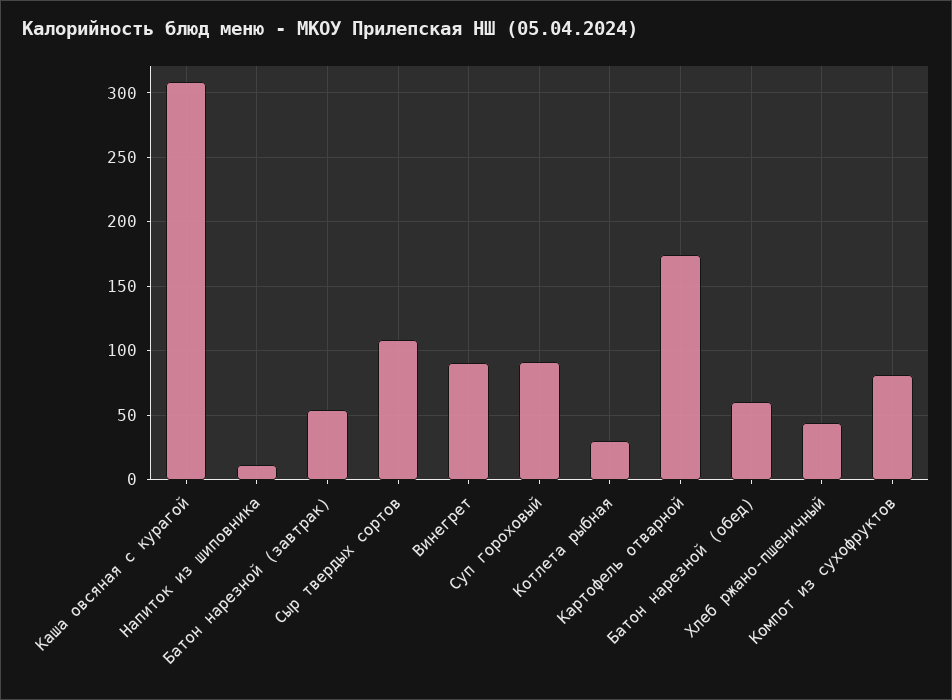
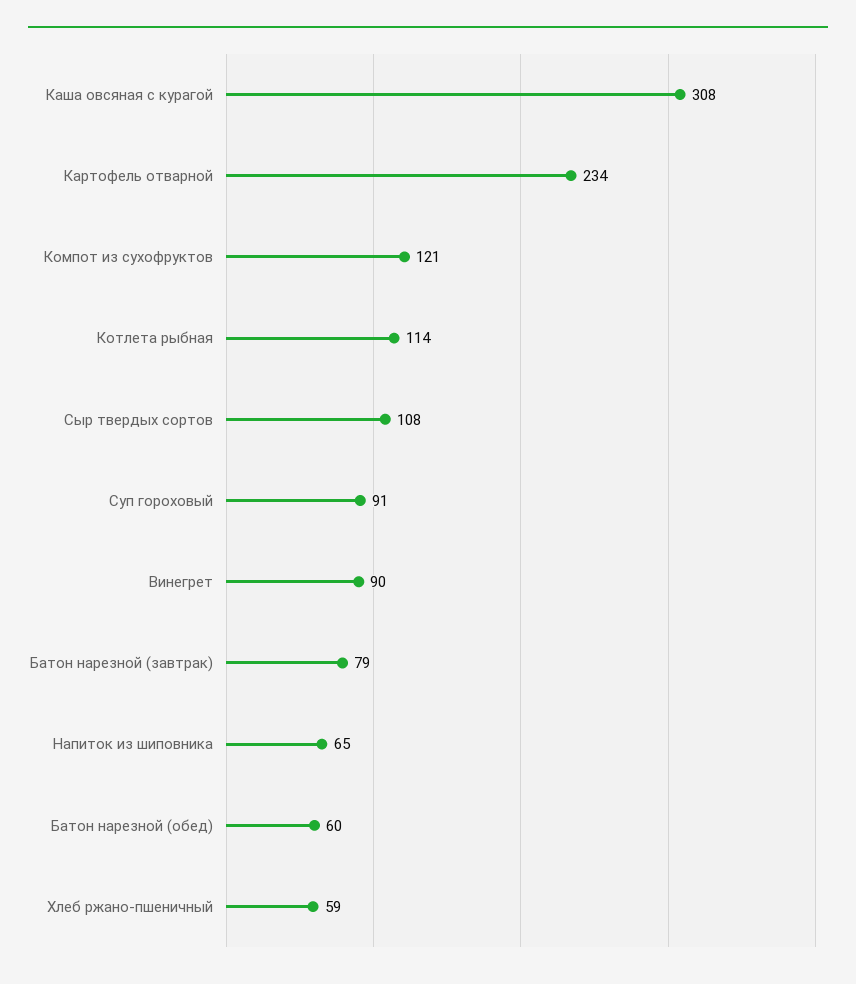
Напиток из шиповника: 10 -> 65
Батон нарезной (завтрак): 55 -> 79
Котлета рыбная: 30 -> 114
Картофель отварной: 175 -> 234
Хлеб ржано-пшеничный: 45 -> 59
Компот из сухофруктов: 80 -> 121

